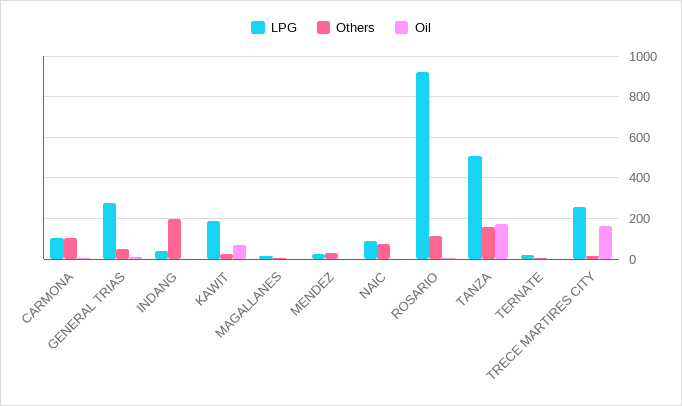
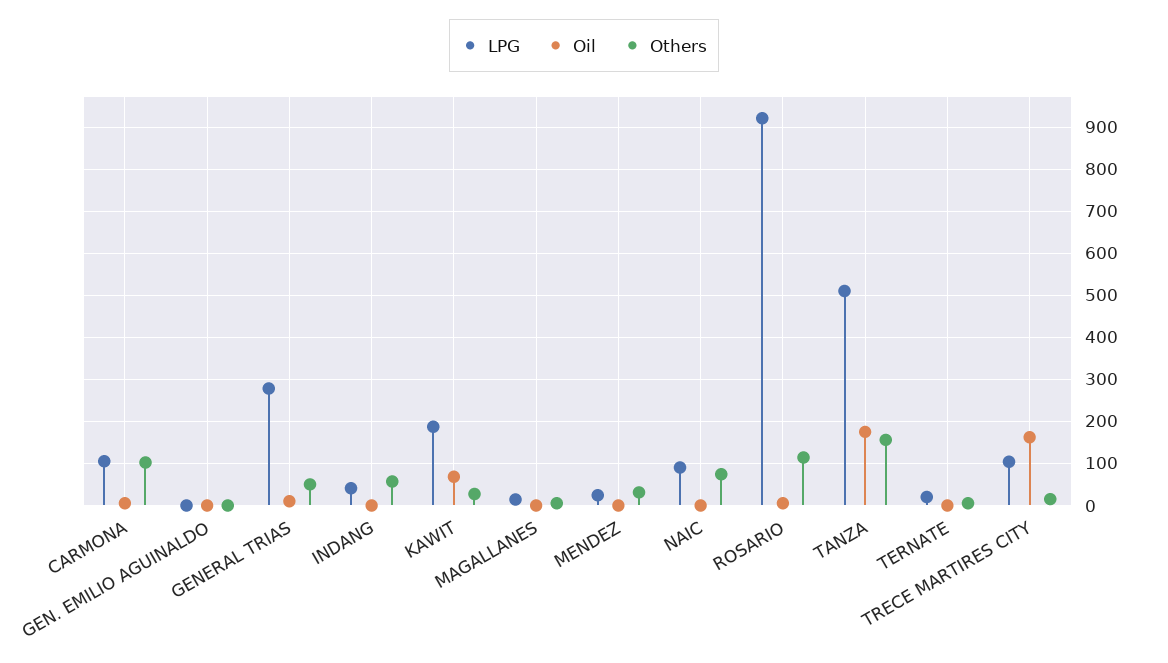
Others, INDANG: 200 -> 60
LPG, TRECE MARTIRES CITY: 250 -> 100
LPG, GEN. EMILIO AGUINALDO: none -> 0
Oil, GEN. EMILIO AGUINALDO: none -> 0
Others, GEN. EMILIO AGUINALDO: none -> 0

